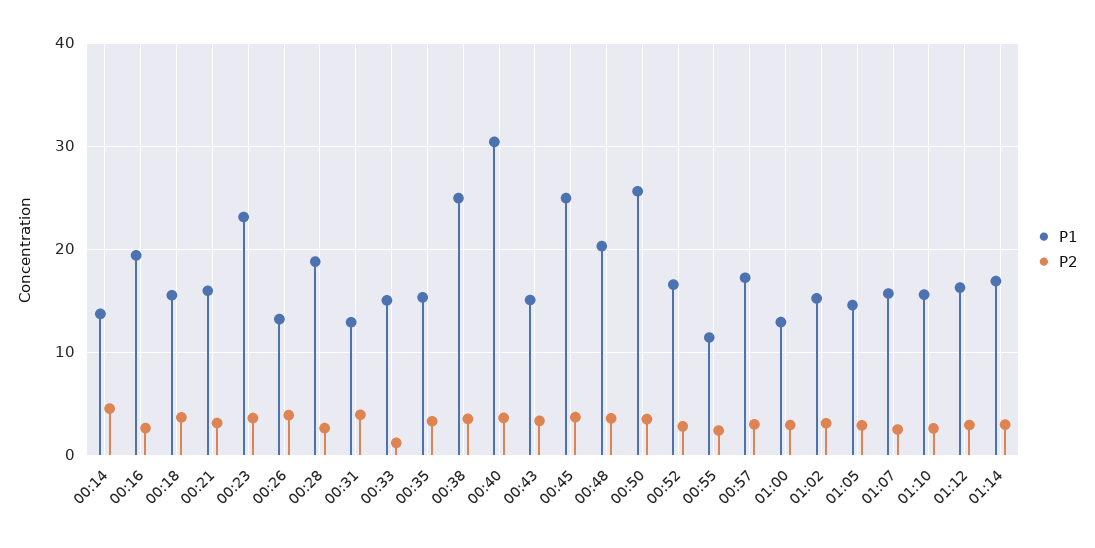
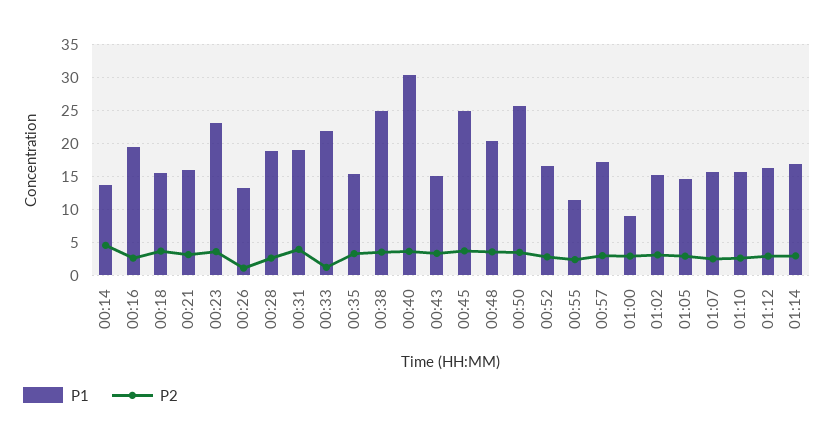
P2, 00:26: 4 -> 1
P1, 00:31: 13 -> 19
P1, 00:33: 15 -> 22
P1, 01:00: 13 -> 9

